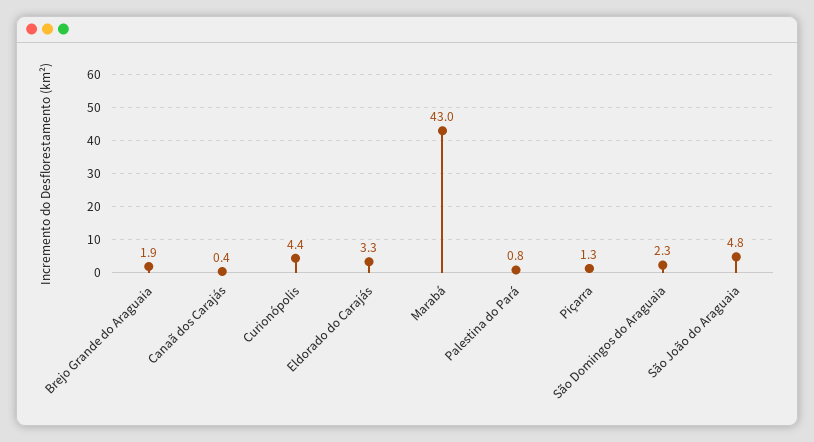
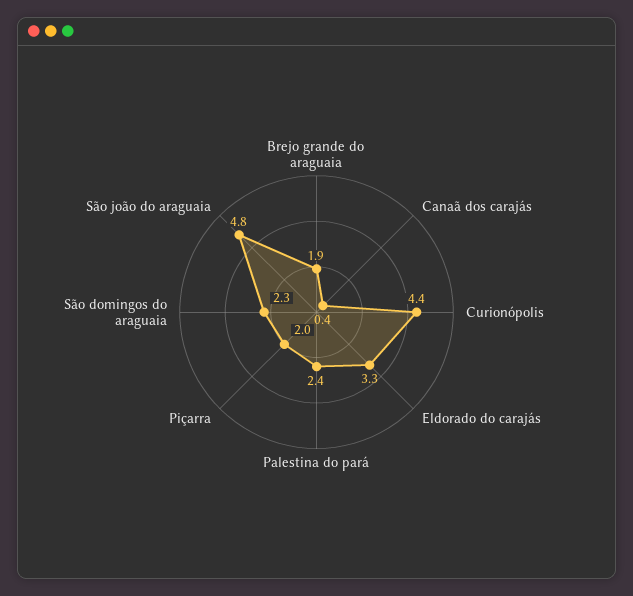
Marabá: 43 -> none
Palestina do Pará: 0.8 -> 2.4
Piçarra: 1.3 -> 2

